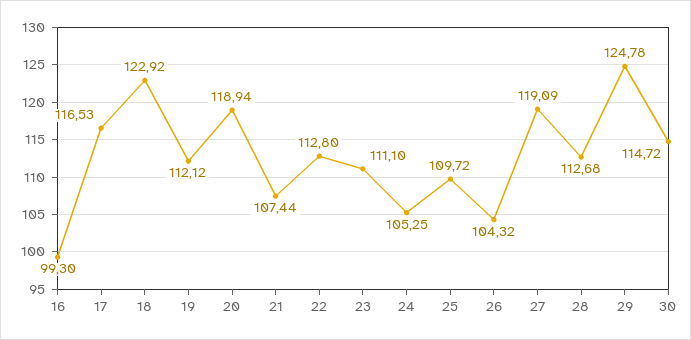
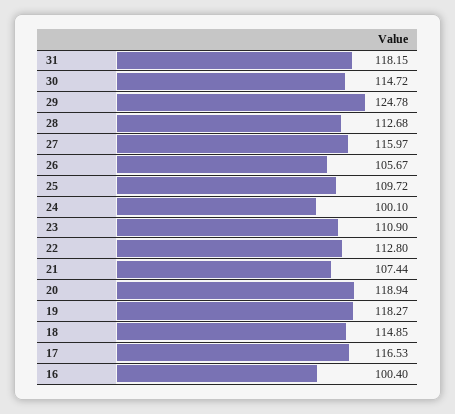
16: 99.3 -> 100.4
18: 122.92 -> 114.85
19: 112.12 -> 118.27
23: 111.1 -> 110.9
24: 105.25 -> 100.1
26: 104.32 -> 105.67
27: 119.09 -> 115.97
31: none -> 118.15

